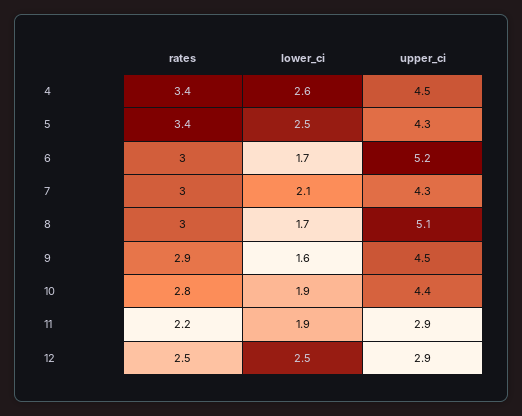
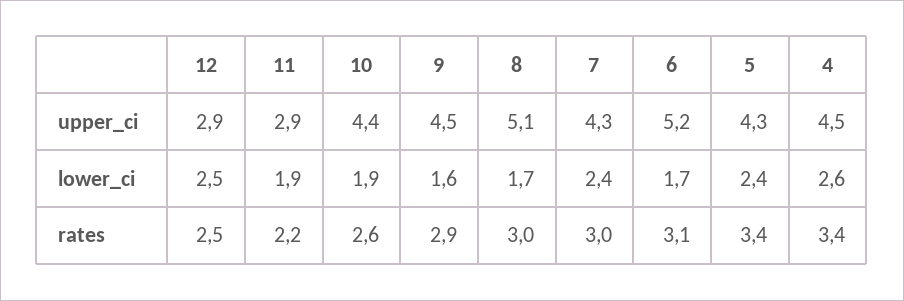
lower_ci, 5: 2.5 -> 2.4
rates, 6: 3 -> 3.1
lower_ci, 7: 2.1 -> 2.4
rates, 10: 2.8 -> 2.6

